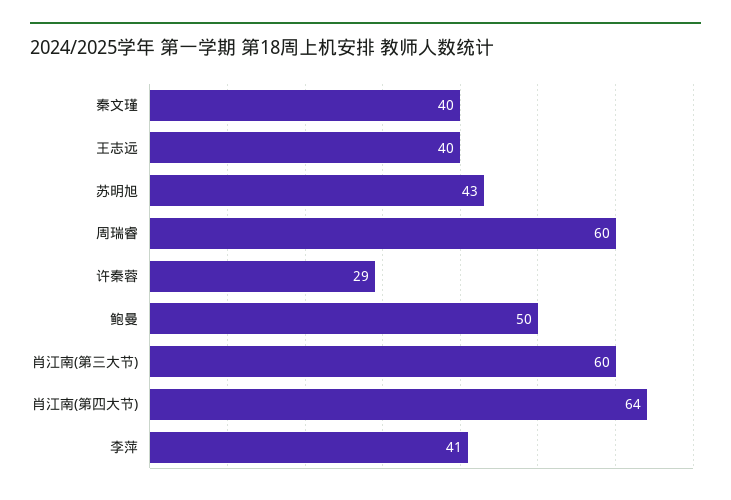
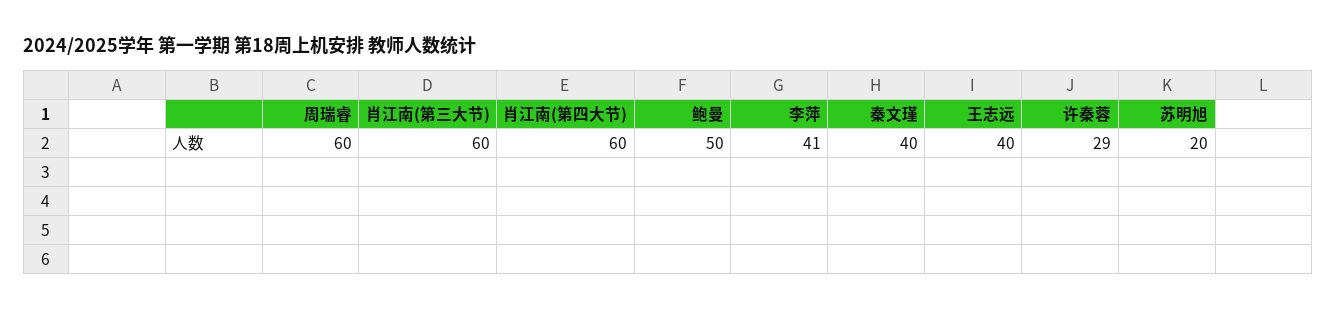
苏明旭: 43 -> 20
肖江南(第四大节): 64 -> 60

